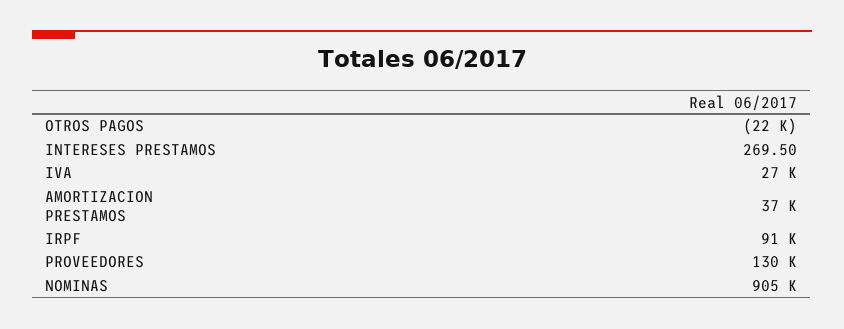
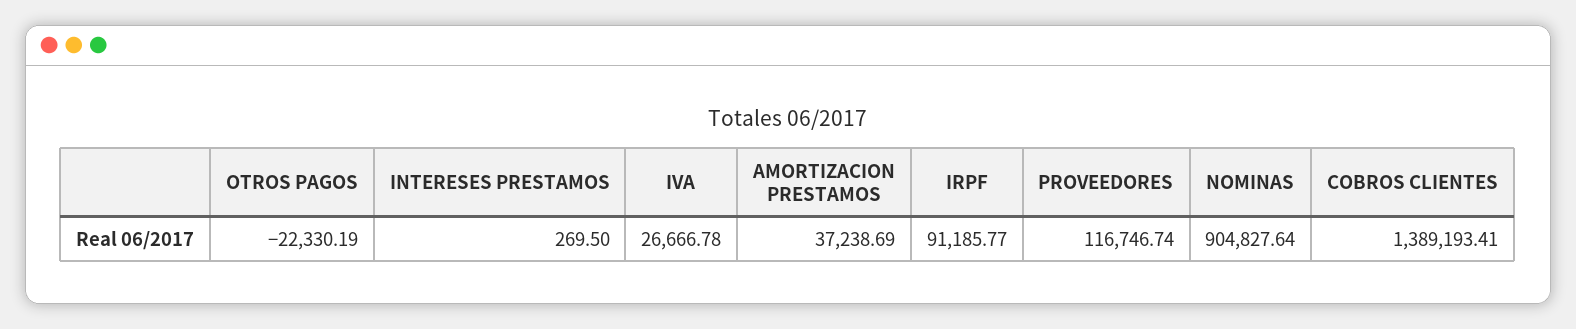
PROVEEDORES: 130000 -> 116746.74
COBROS CLIENTES: none -> 1389193.41

